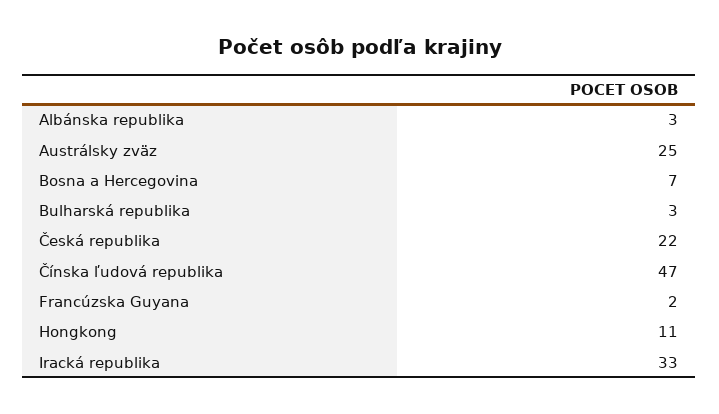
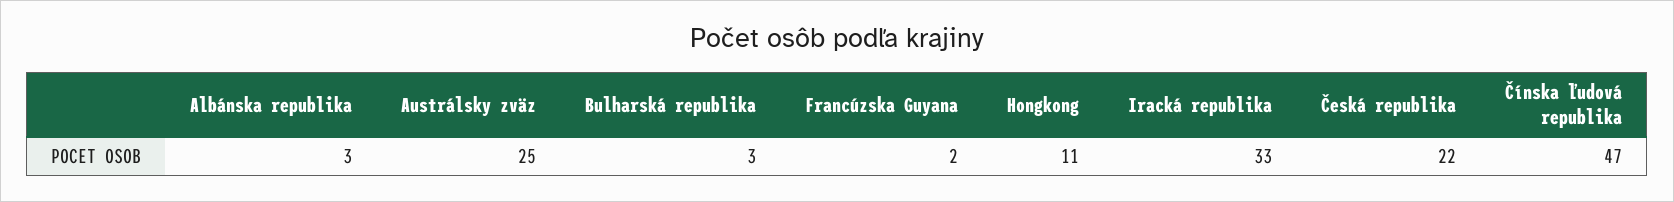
Bosna a Hercegovina: 7 -> none

